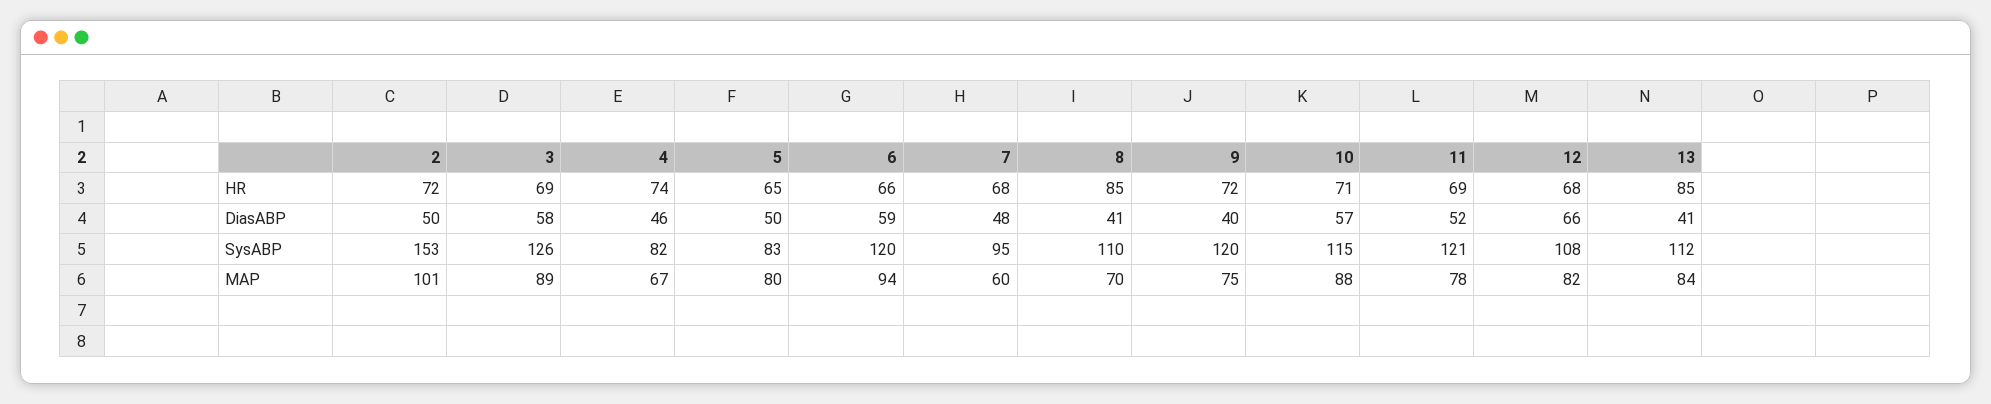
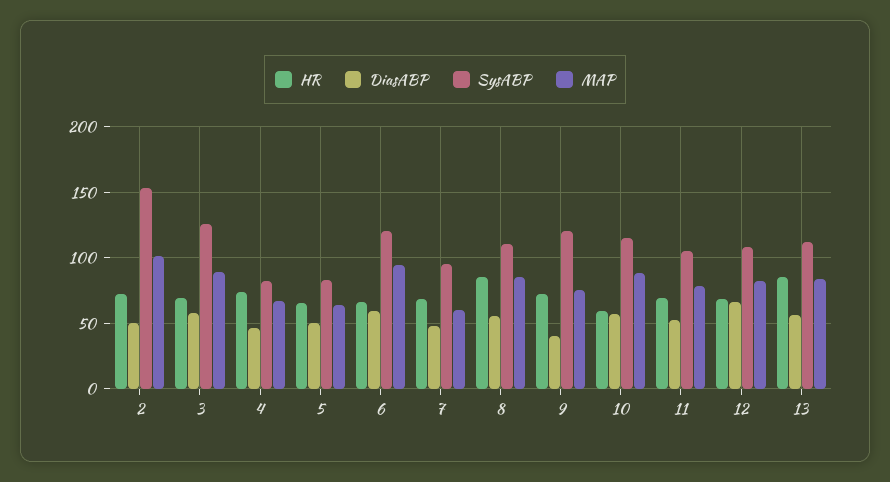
HR, 10: 71 -> 60
DiasABP, 8: 41 -> 55
DiasABP, 13: 41 -> 55
SysABP, 11: 121 -> 105
MAP, 5: 80 -> 65
MAP, 8: 70 -> 85

